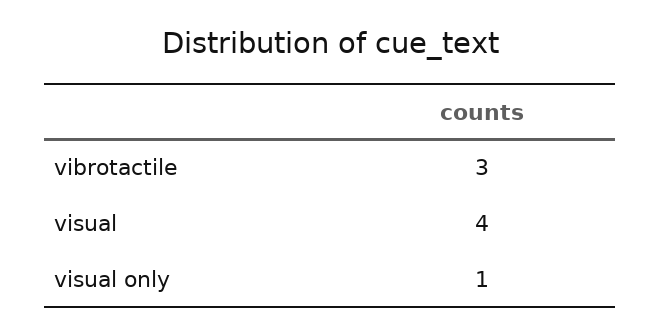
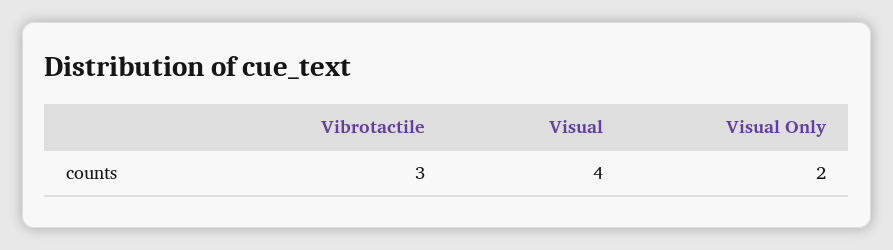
visual only: 1 -> 2

